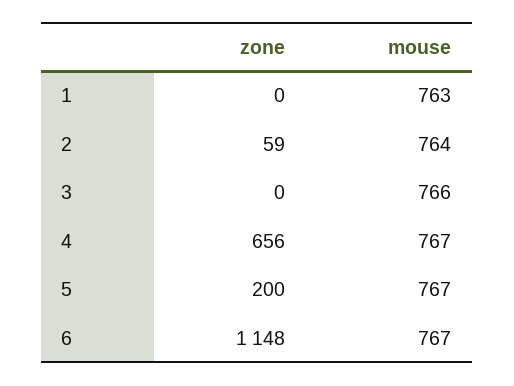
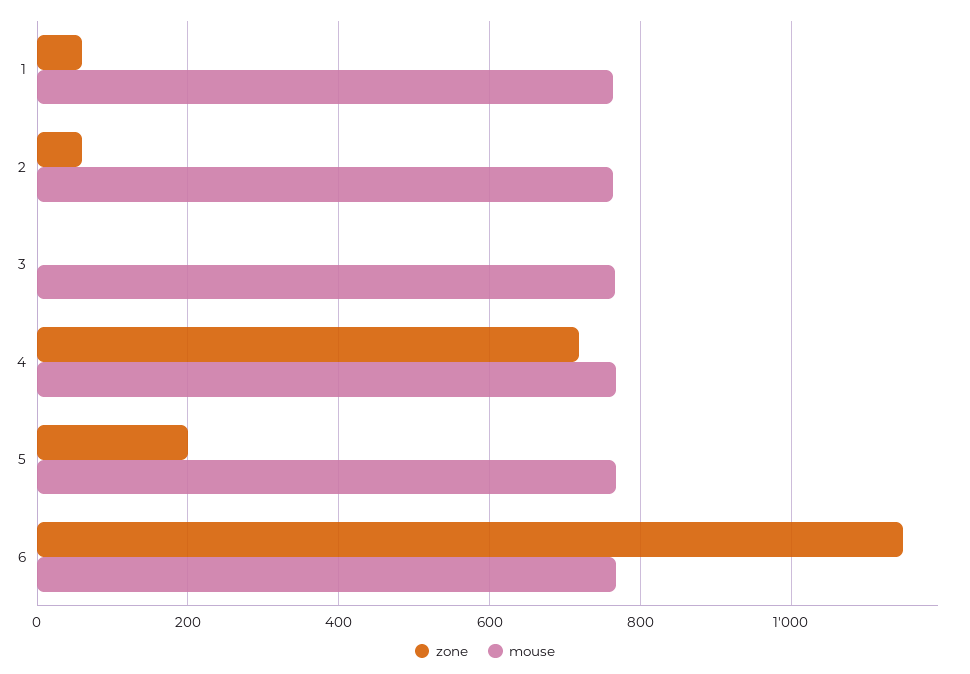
zone, 1: 0 -> 60
zone, 4: 656 -> 720

